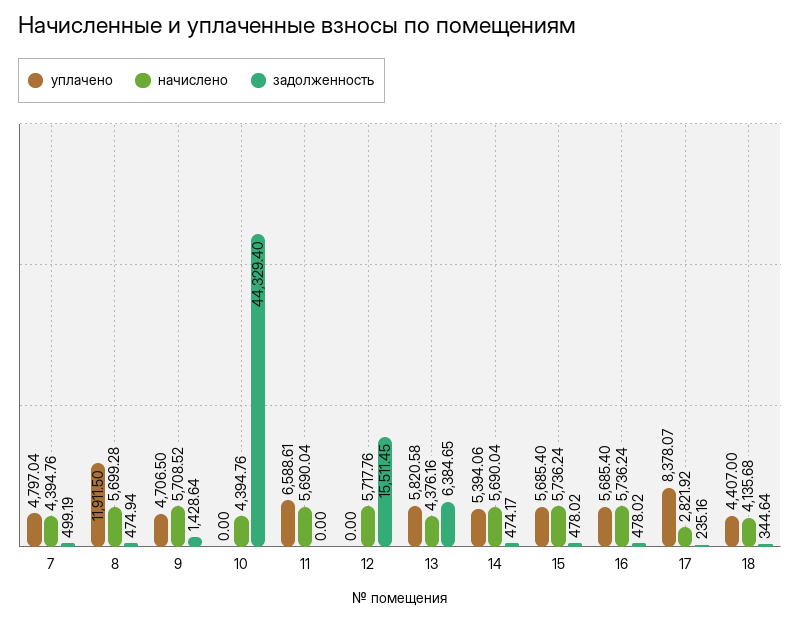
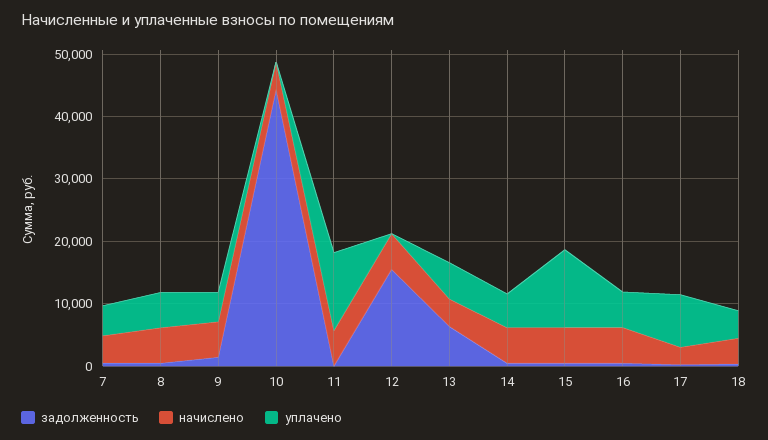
уплачено, 8: 11911.5 -> 6000
уплачено, 11: 6588.61 -> 12000
уплачено, 15: 5685.4 -> 12000

